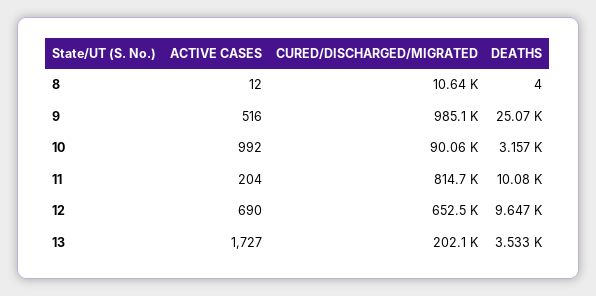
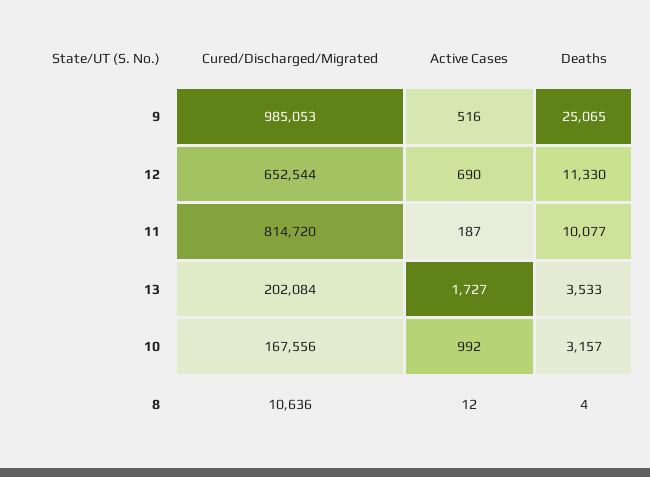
CURED/DISCHARGED/MIGRATED, 10: 90060 -> 167556
ACTIVE CASES, 11: 204 -> 187
DEATHS, 12: 9647 -> 11330

